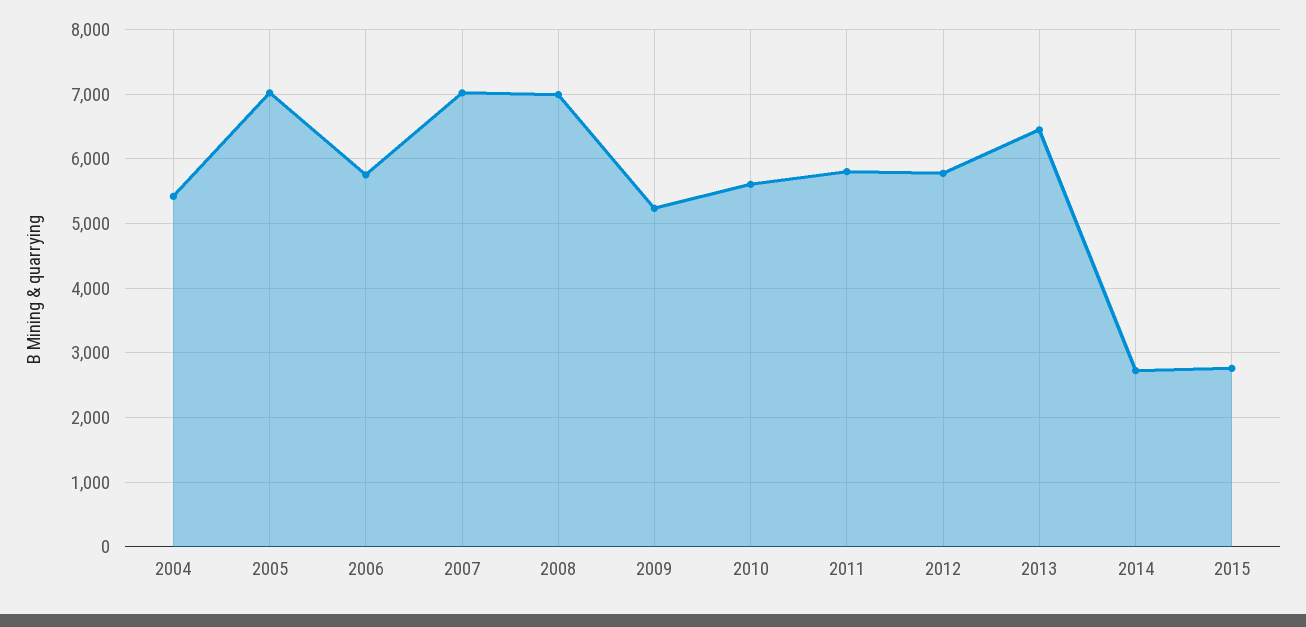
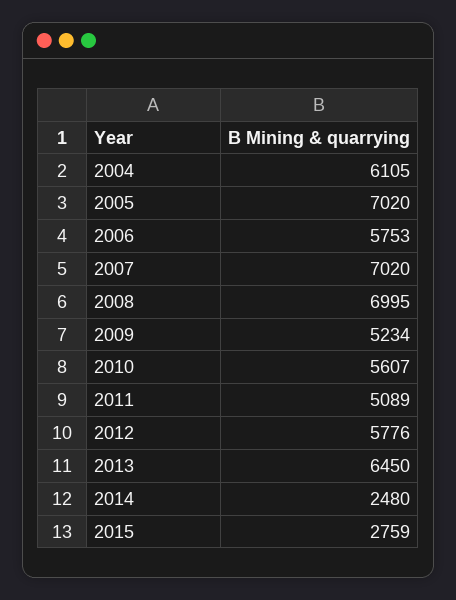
2004: 5400 -> 6105
2011: 5800 -> 5089
2014: 2700 -> 2480

